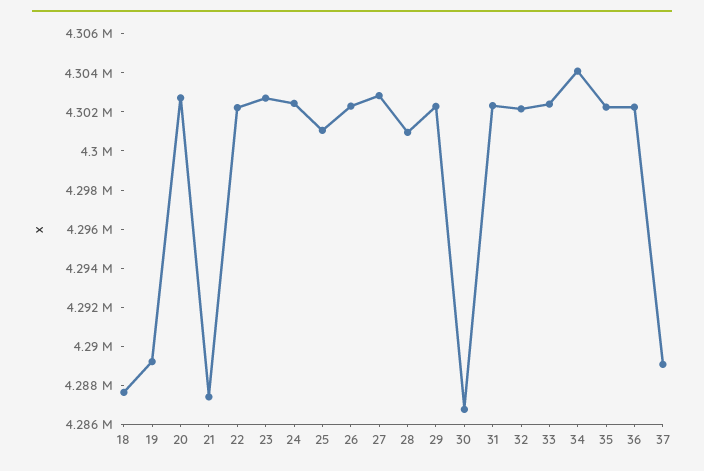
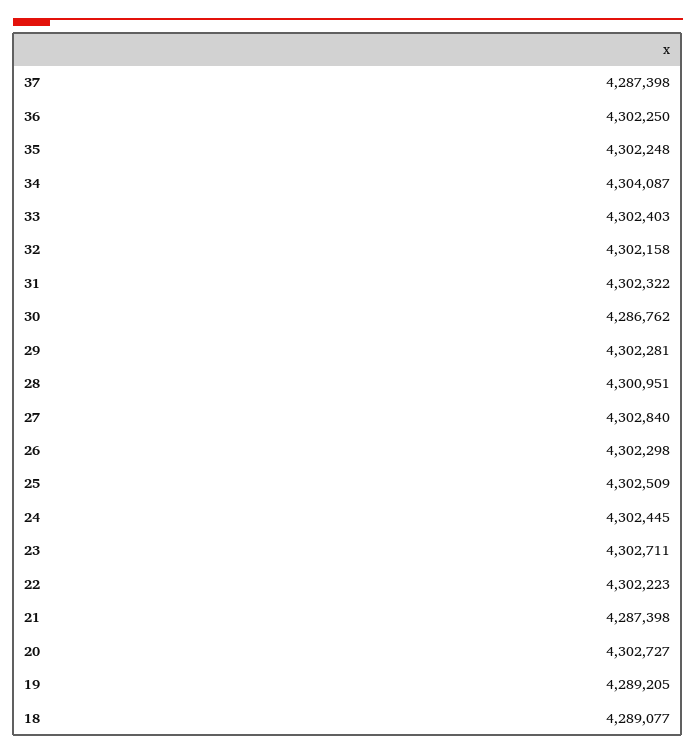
18: 4287500 -> 4289077
25: 4301000 -> 4302509
37: 4289000 -> 4287398

